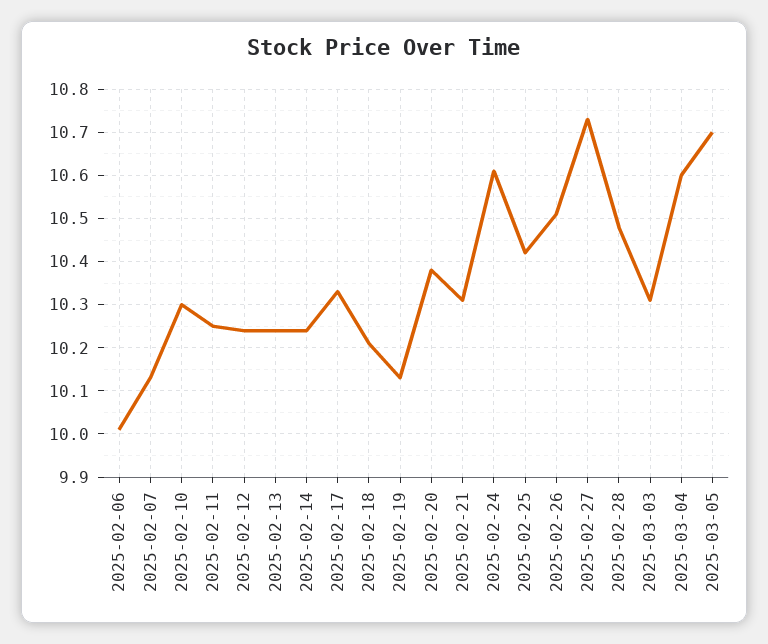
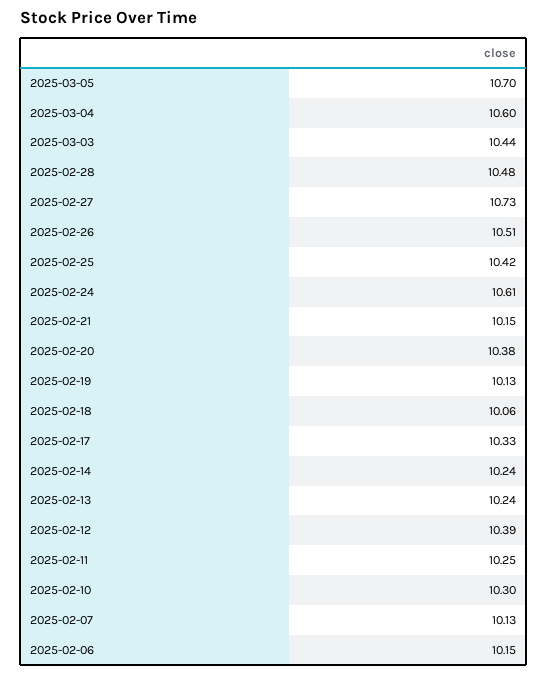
2025-02-06: 10 -> 10.15
2025-02-12: 10.25 -> 10.39
2025-02-18: 10.2 -> 10.06
2025-02-21: 10.3 -> 10.15
2025-03-03: 10.3 -> 10.44

